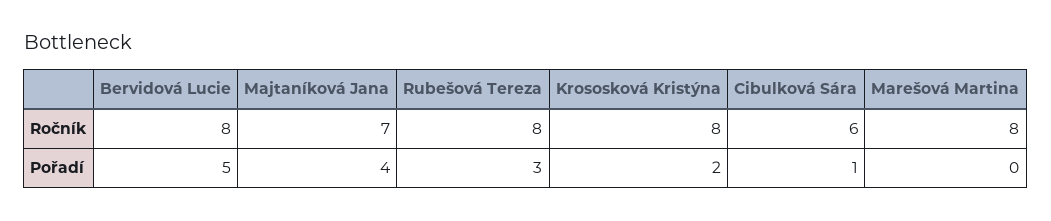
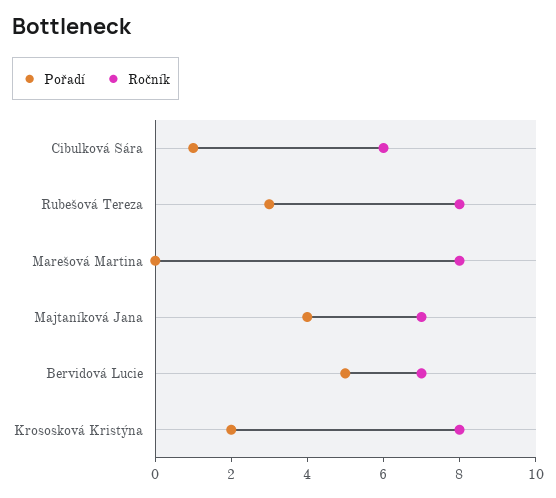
Ročník, Bervidová Lucie: 8 -> 7

